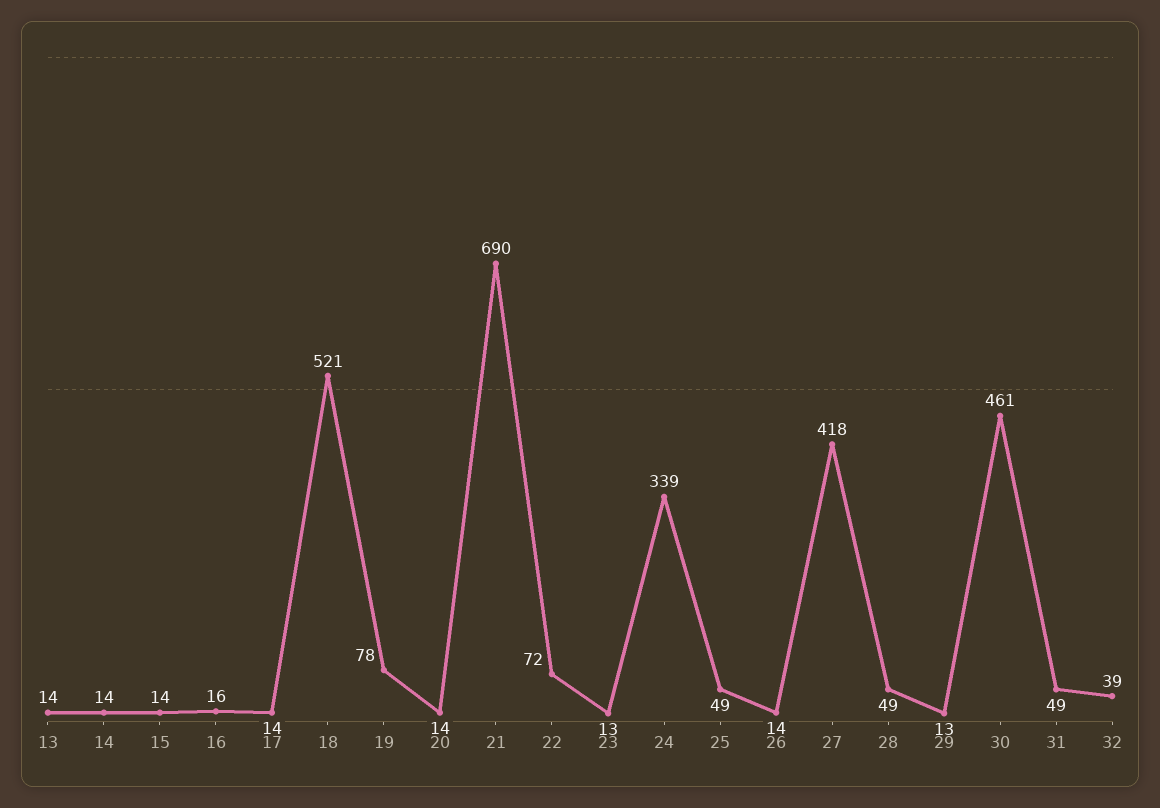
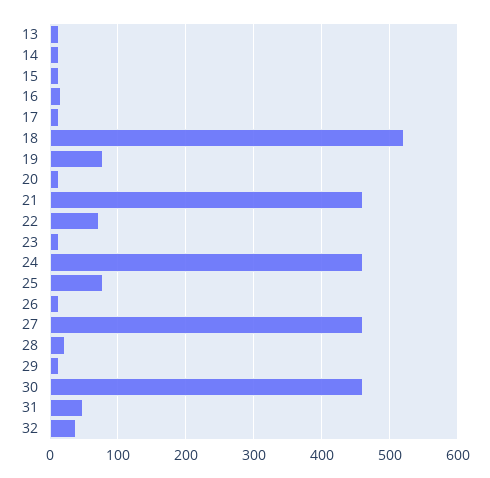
21: 690 -> 460
24: 339 -> 460
25: 49 -> 80
27: 418 -> 460
28: 49 -> 20

